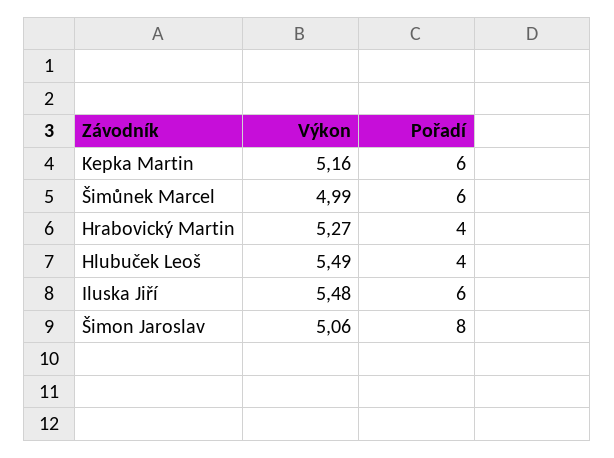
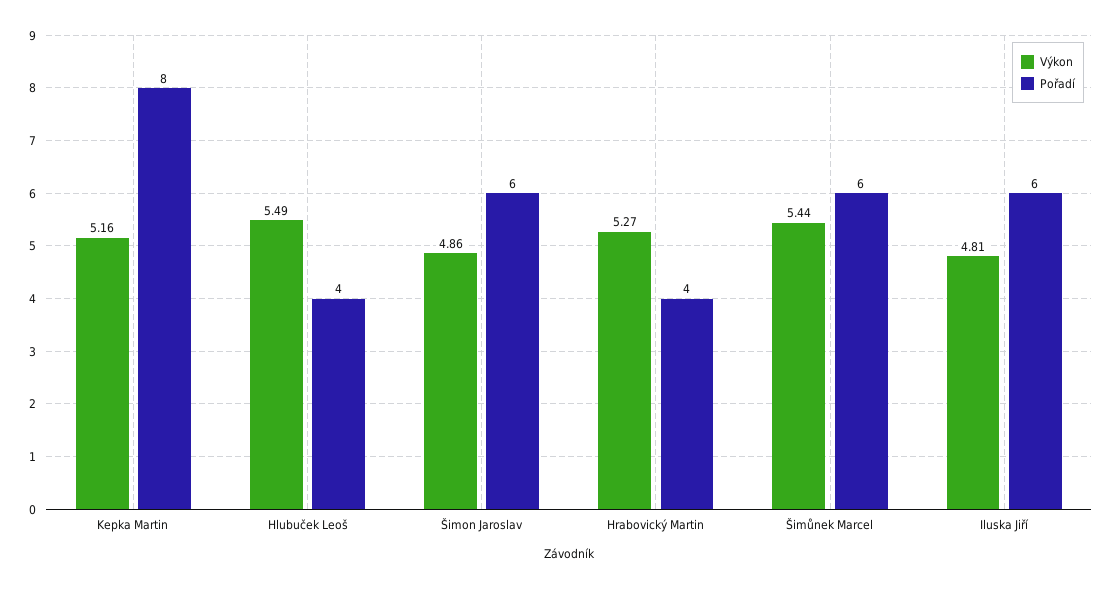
Pořadí, Kepka Martin: 6 -> 8
Výkon, Šimůnek Marcel: 4.99 -> 5.44
Výkon, Iluska Jiří: 5.48 -> 4.81
Výkon, Šimon Jaroslav: 5.06 -> 4.86
Pořadí, Šimon Jaroslav: 8 -> 6

